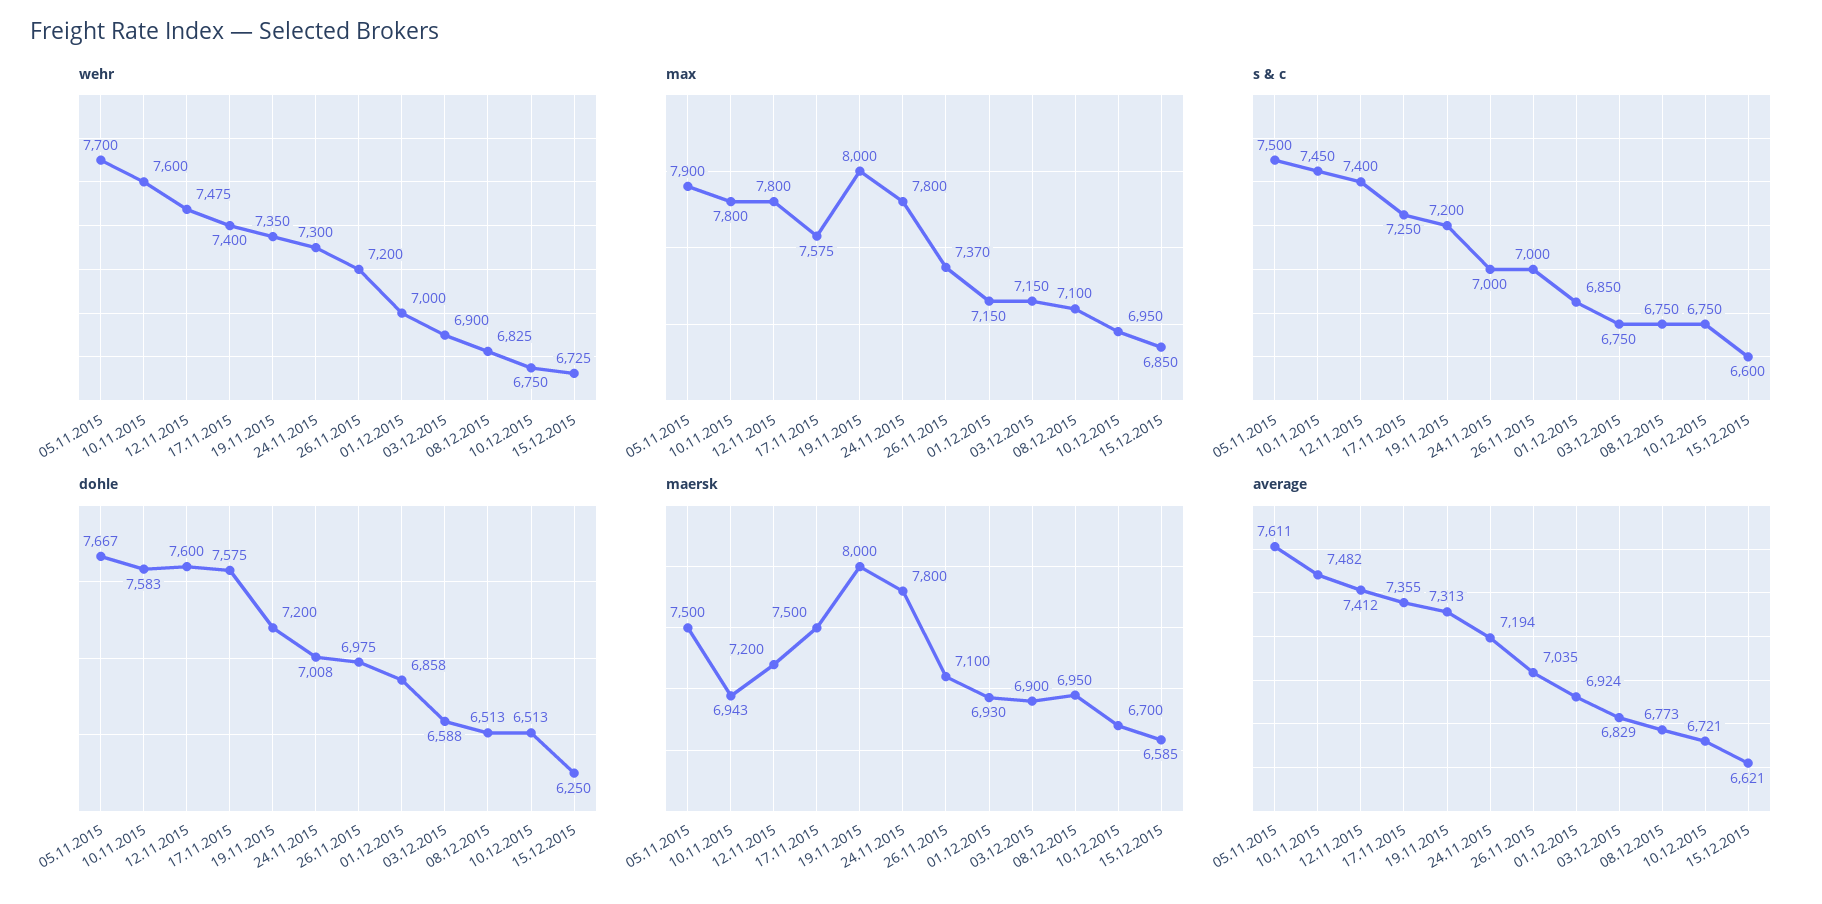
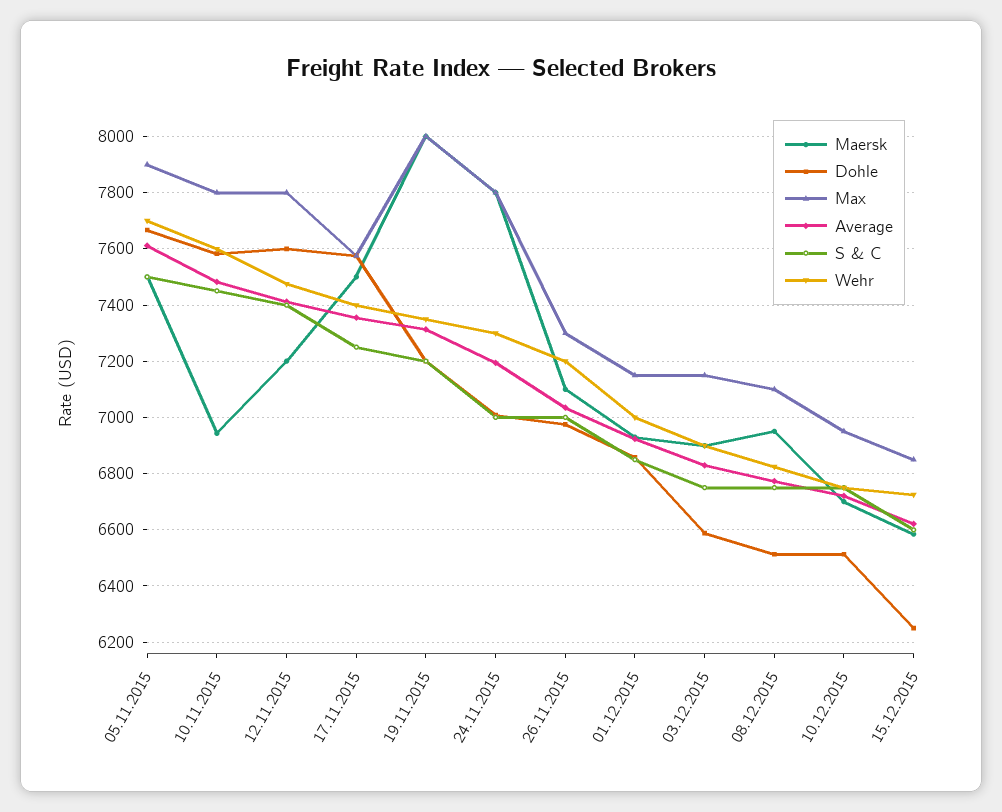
max, 26.11.2015: 7370 -> 7300

